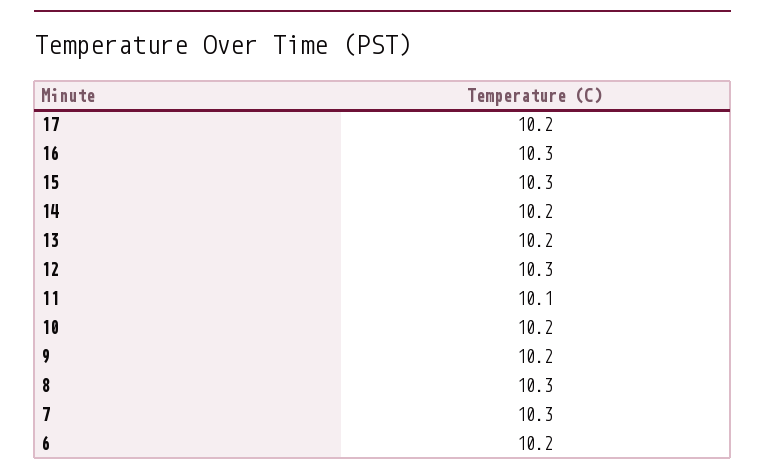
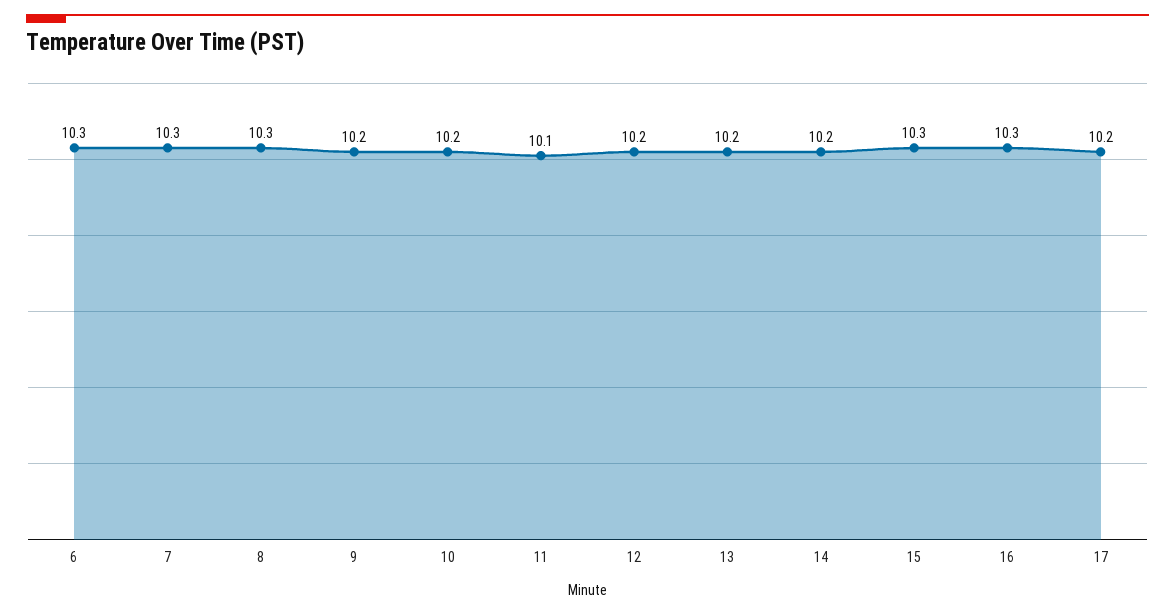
12: 10.3 -> 10.2
6: 10.2 -> 10.3

